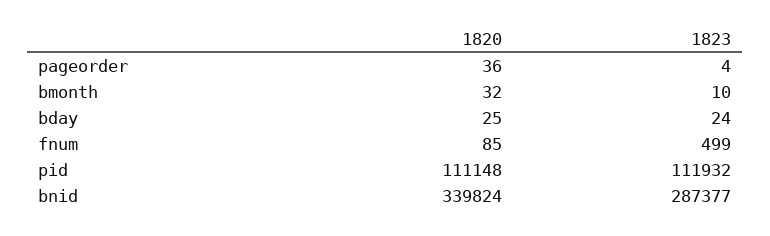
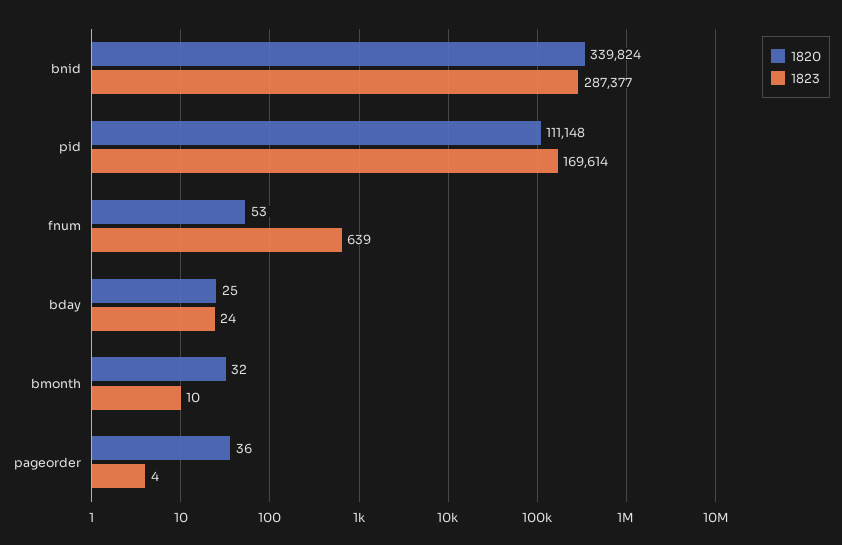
1820, fnum: 85 -> 53
1823, fnum: 499 -> 639
1823, pid: 111932 -> 169614

